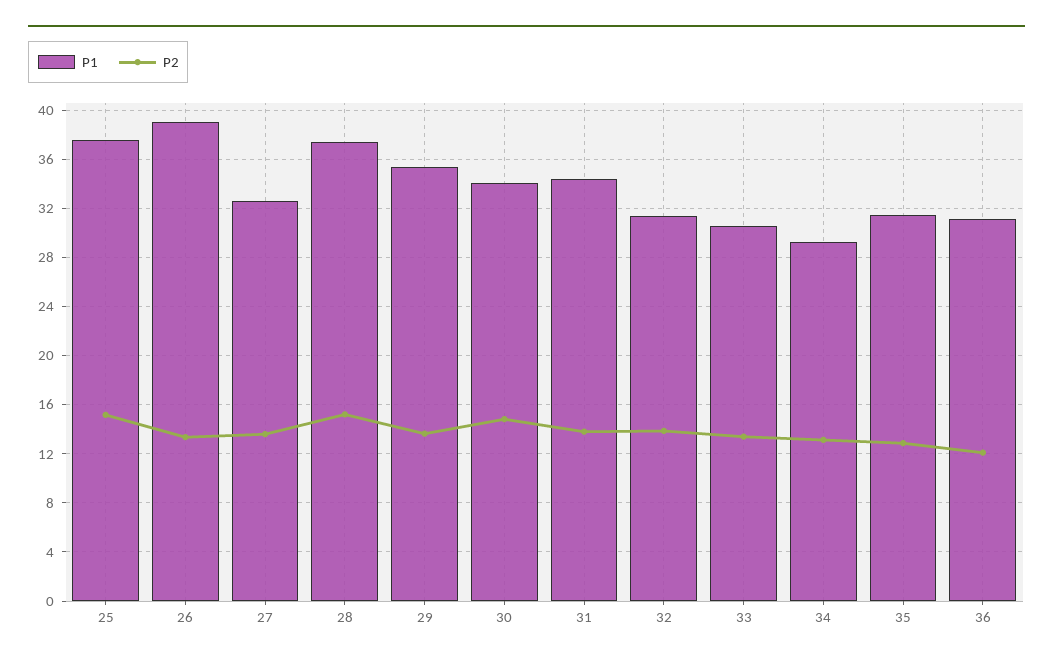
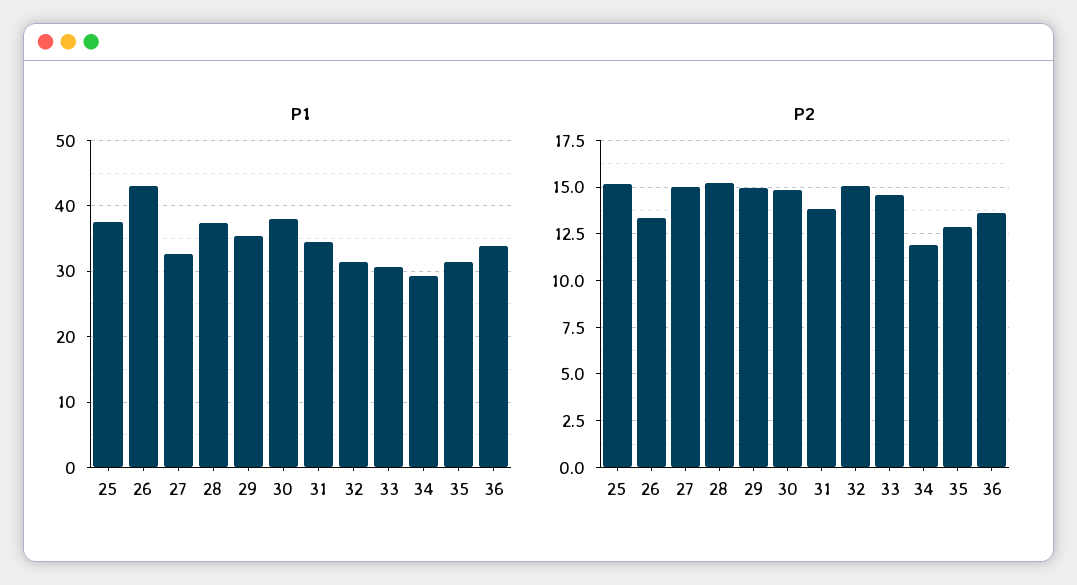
P1, 26: 39 -> 43
P2, 27: 13.5 -> 15
P2, 29: 13.5 -> 15
P1, 30: 34 -> 38
P2, 32: 14 -> 15
P2, 33: 13.5 -> 14.5
P2, 34: 13 -> 12
P1, 36: 31 -> 34
P2, 36: 12 -> 13.5

